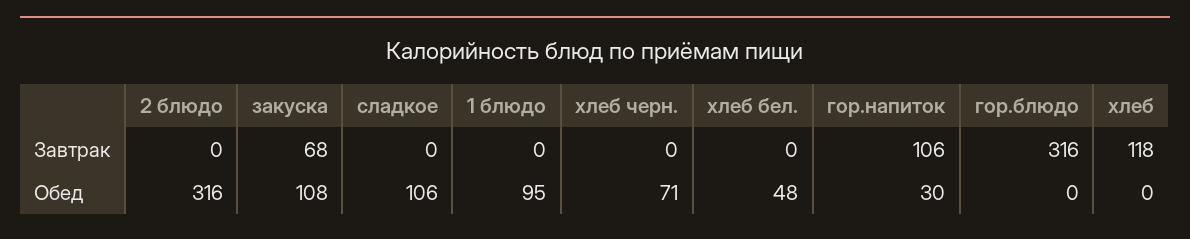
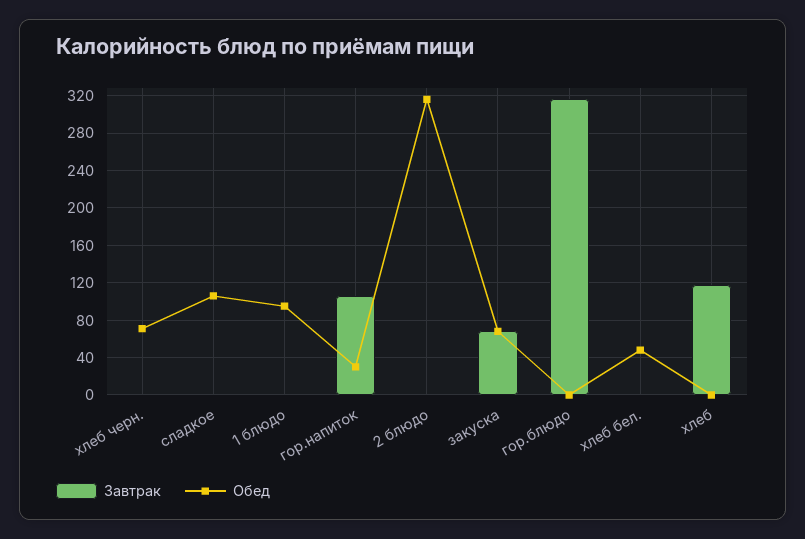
Обед, закуска: 108 -> 70

